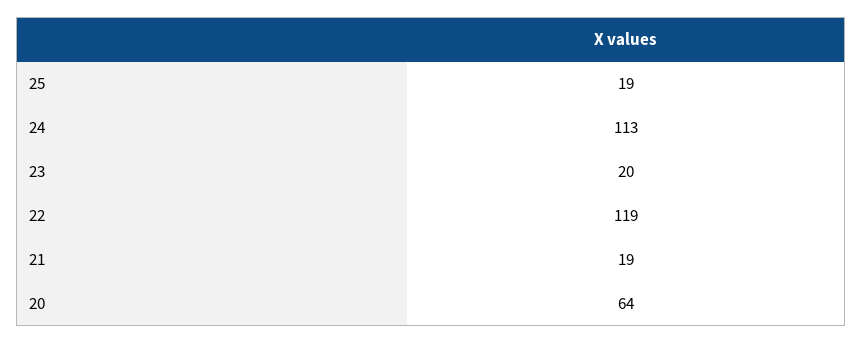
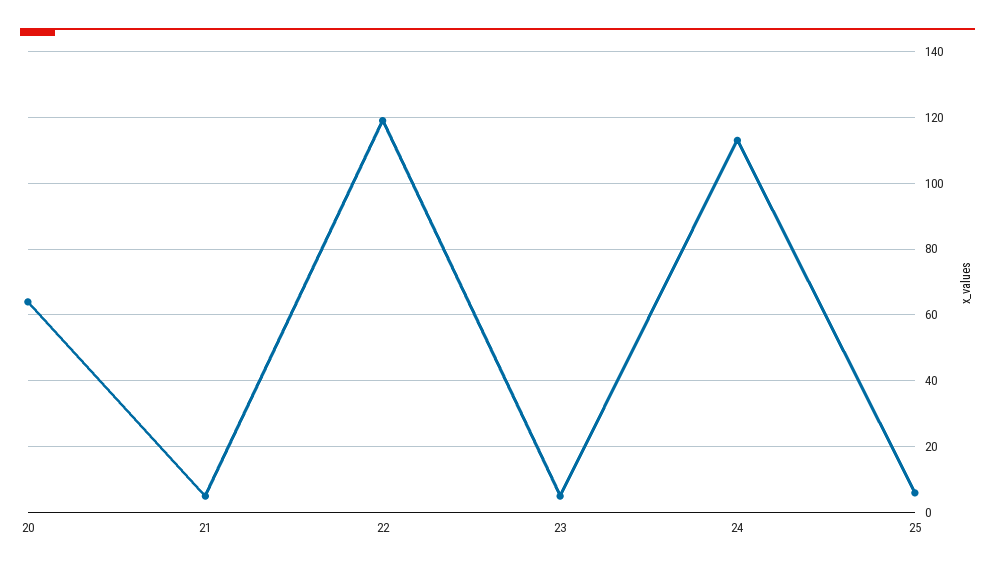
25: 19 -> 5
23: 20 -> 5
21: 19 -> 5

